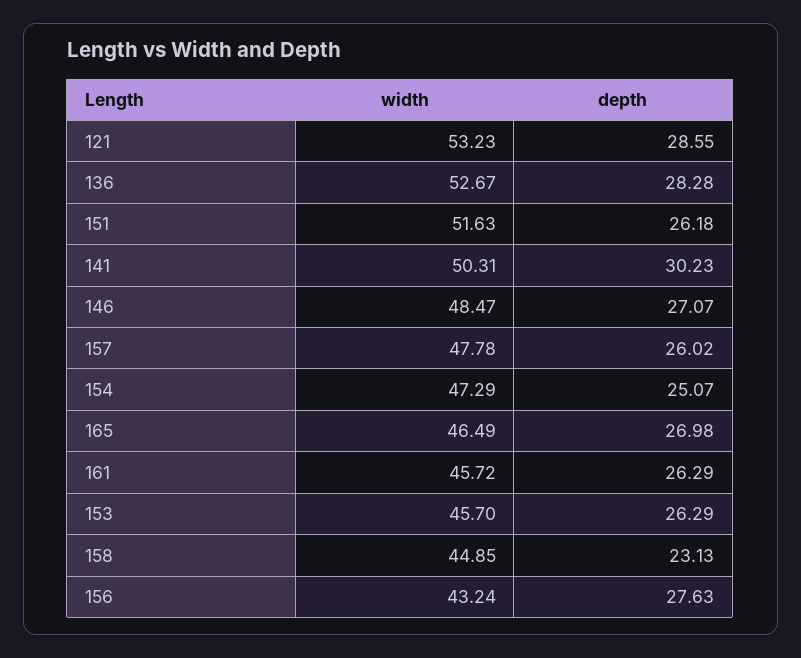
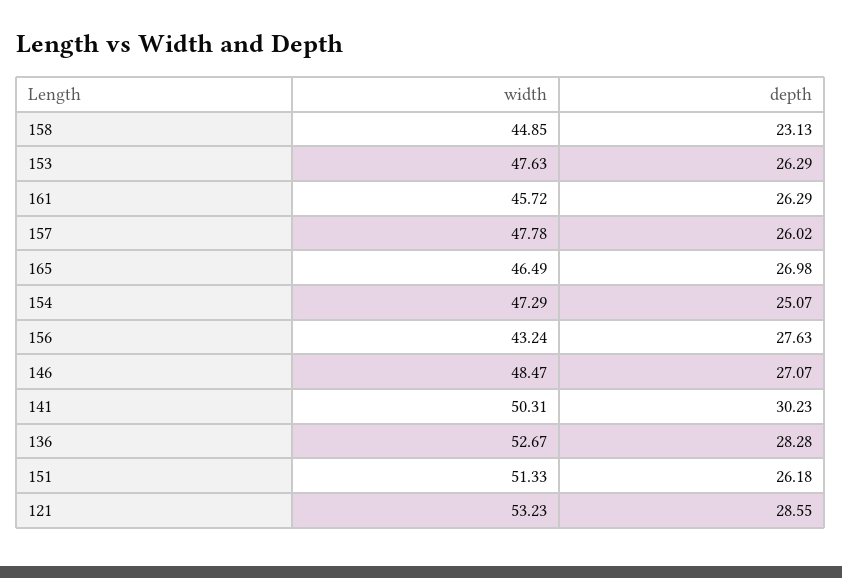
width, 151: 51.63 -> 51.33
width, 153: 45.7 -> 47.63

